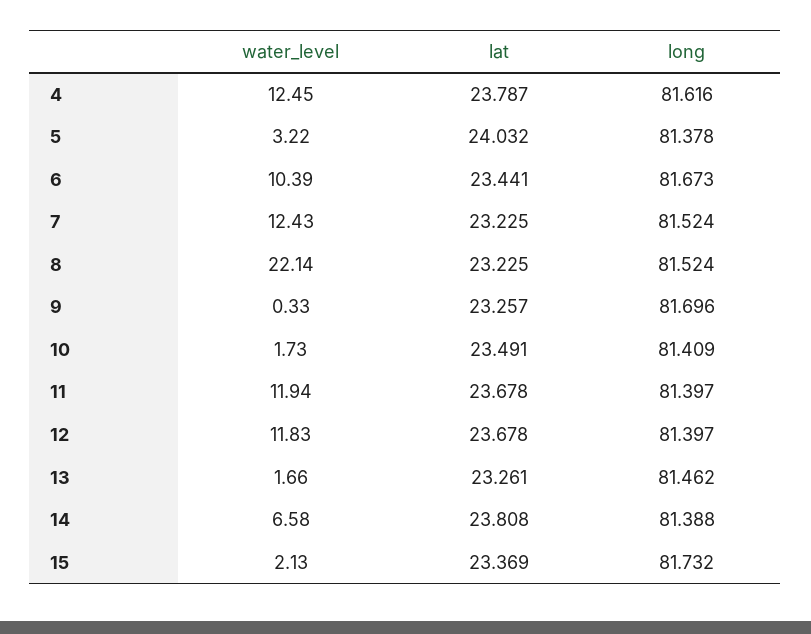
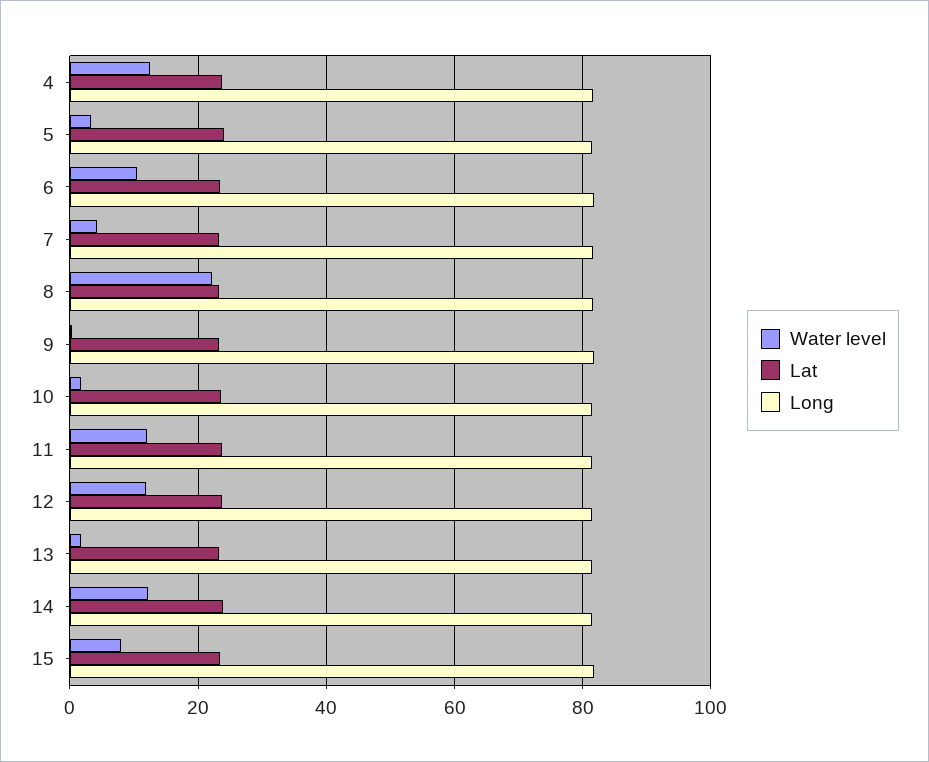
water_level, 7: 12.43 -> 4
water_level, 14: 6.58 -> 12
water_level, 15: 2.13 -> 8

